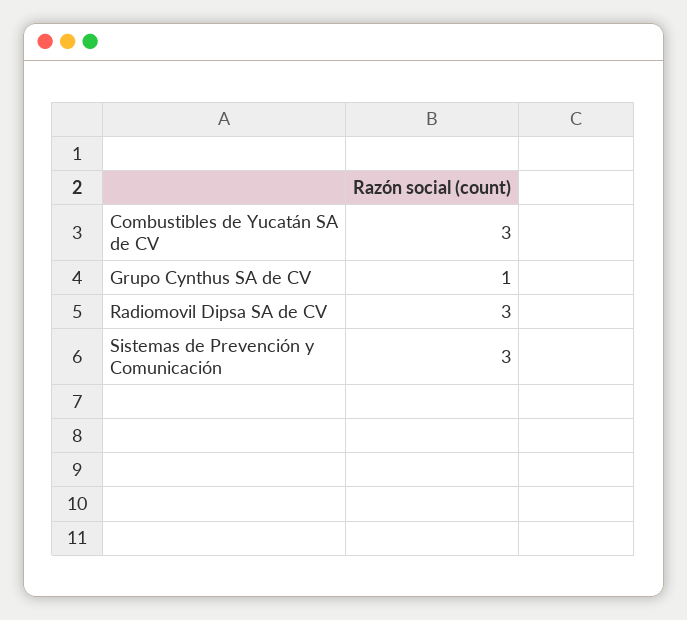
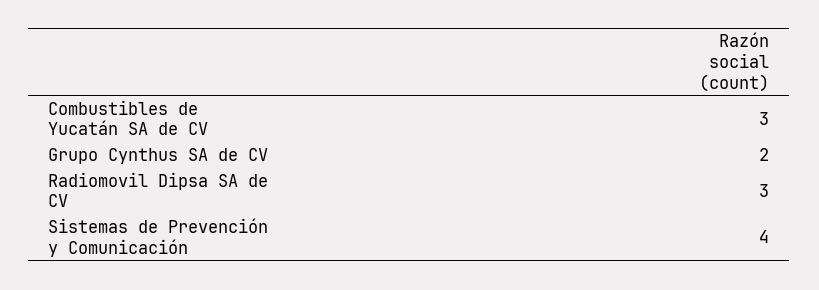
Grupo Cynthus SA de CV: 1 -> 2
Sistemas de Prevención y Comunicación: 3 -> 4

